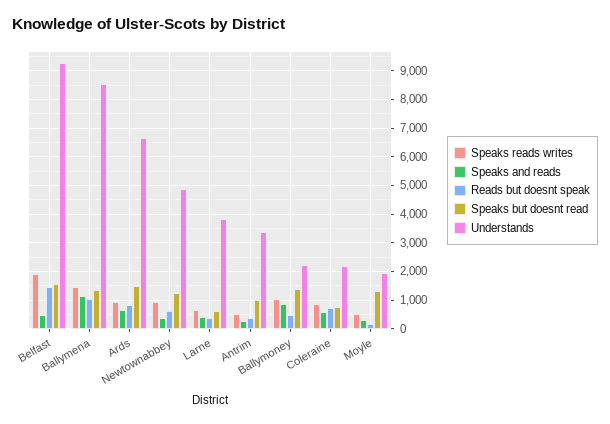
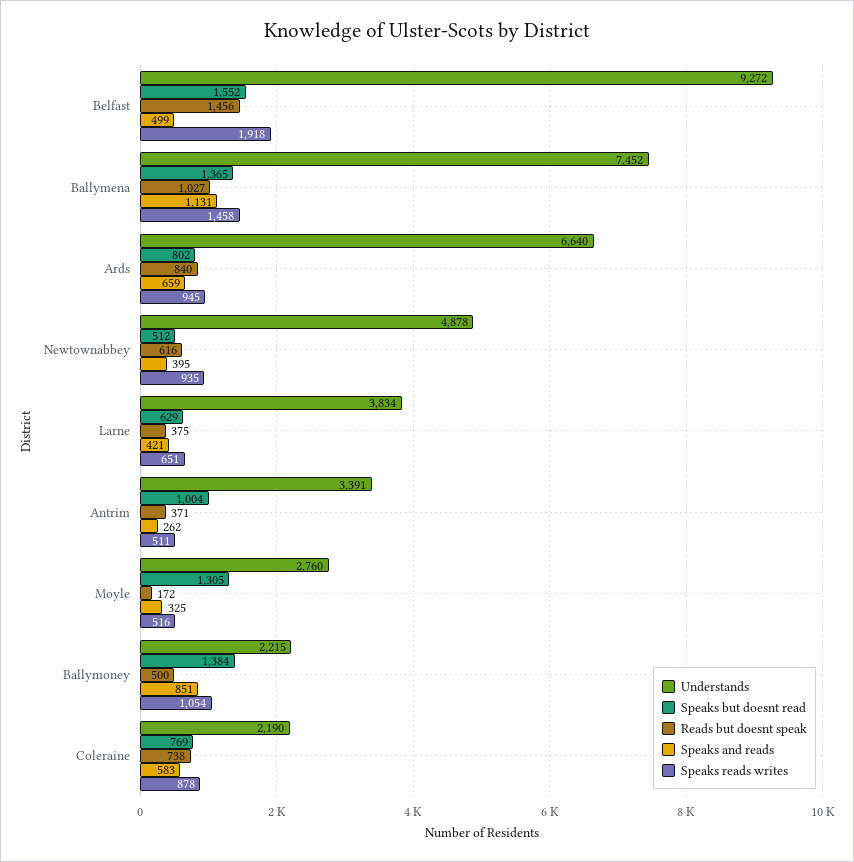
Understands, Ballymena: 8500 -> 7452
Speaks but doesnt read, Ards: 1500 -> 802
Speaks but doesnt read, Newtownabbey: 1250 -> 512
Understands, Moyle: 2000 -> 2760

